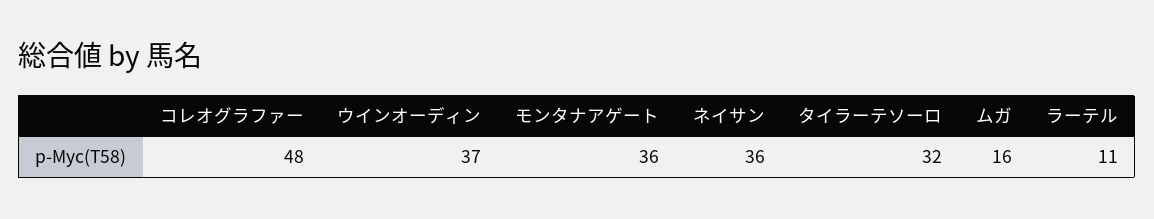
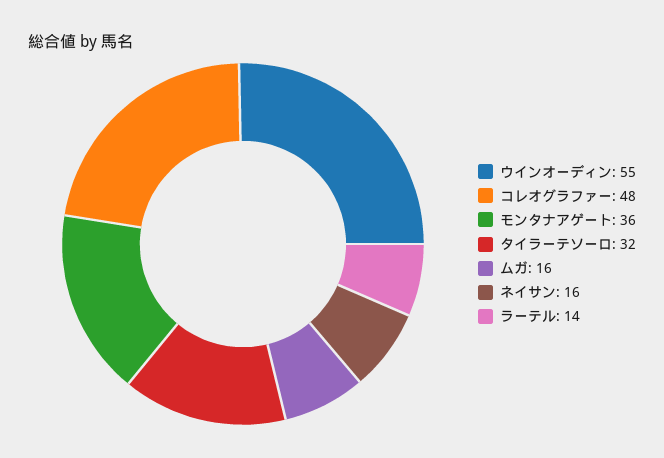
ウインオーディン: 37 -> 55
ネイサン: 36 -> 16
ラーテル: 11 -> 14

